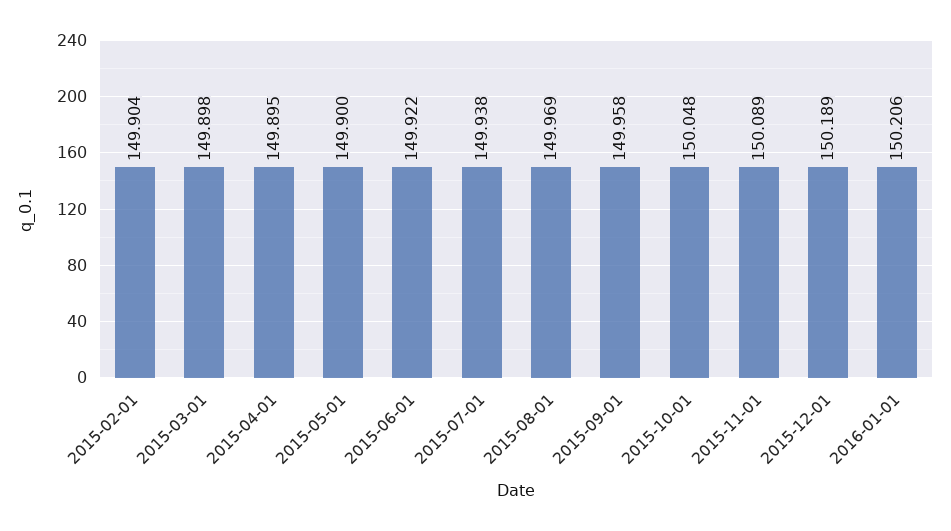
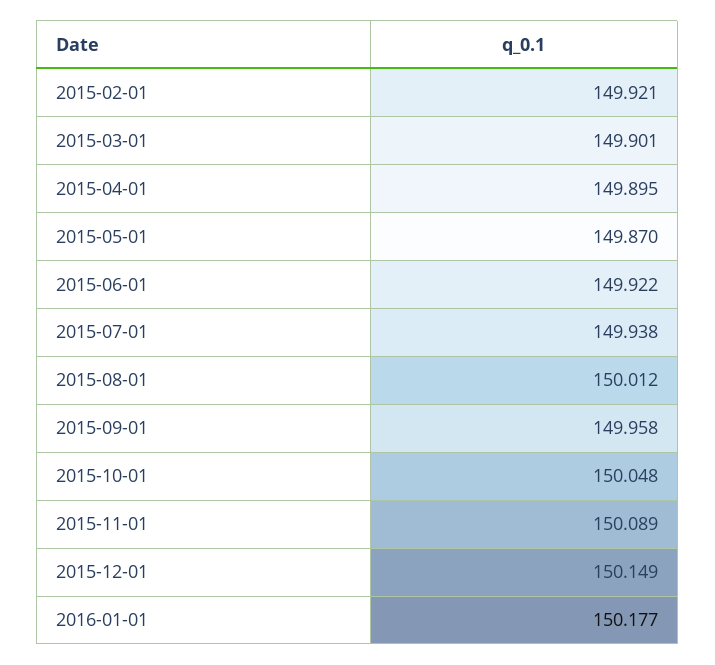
2015-02-01: 149.904 -> 149.921
2015-03-01: 149.898 -> 149.901
2015-05-01: 149.9 -> 149.87
2015-08-01: 149.969 -> 150.012
2015-12-01: 150.189 -> 150.149
2016-01-01: 150.206 -> 150.177

